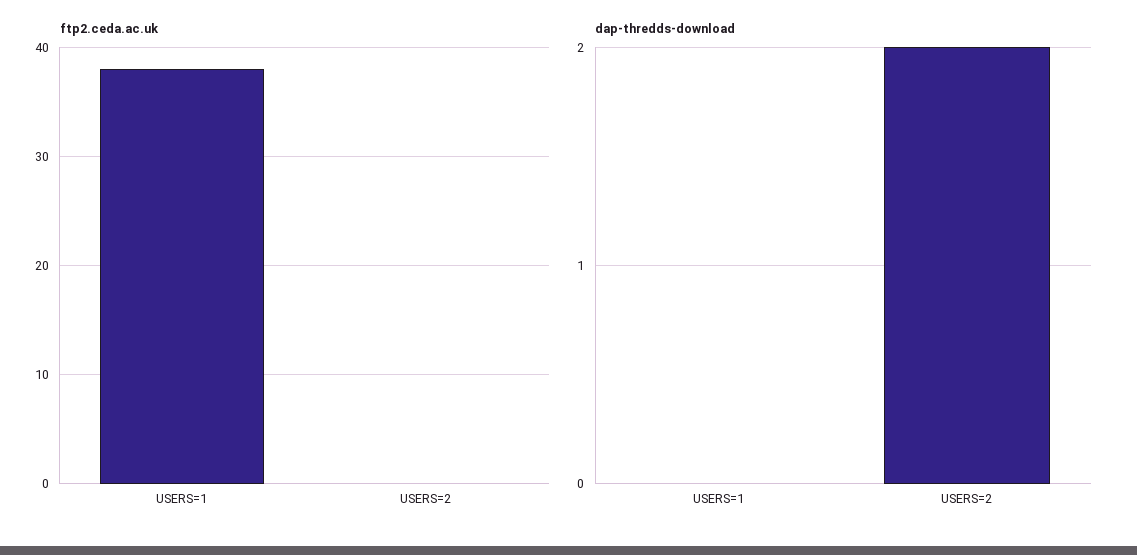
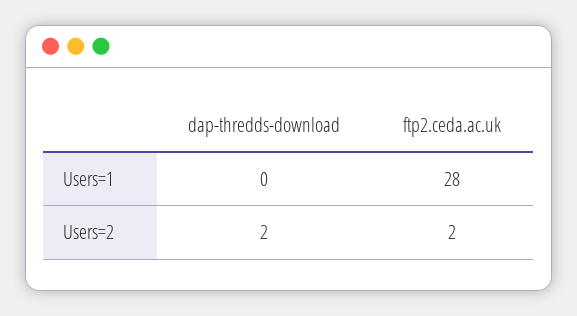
ftp2.ceda.ac.uk, USERS=1: 38 -> 28
ftp2.ceda.ac.uk, USERS=2: 0 -> 2

